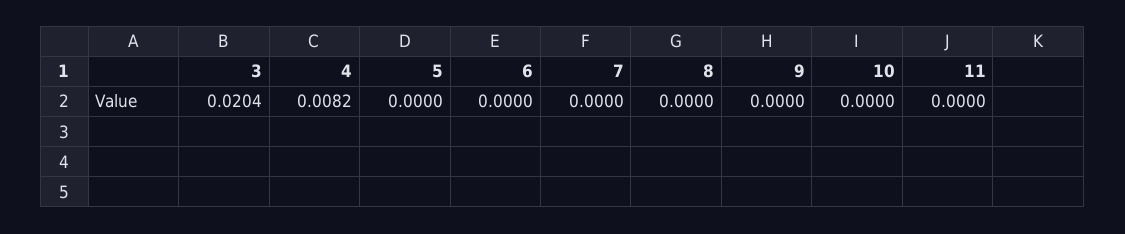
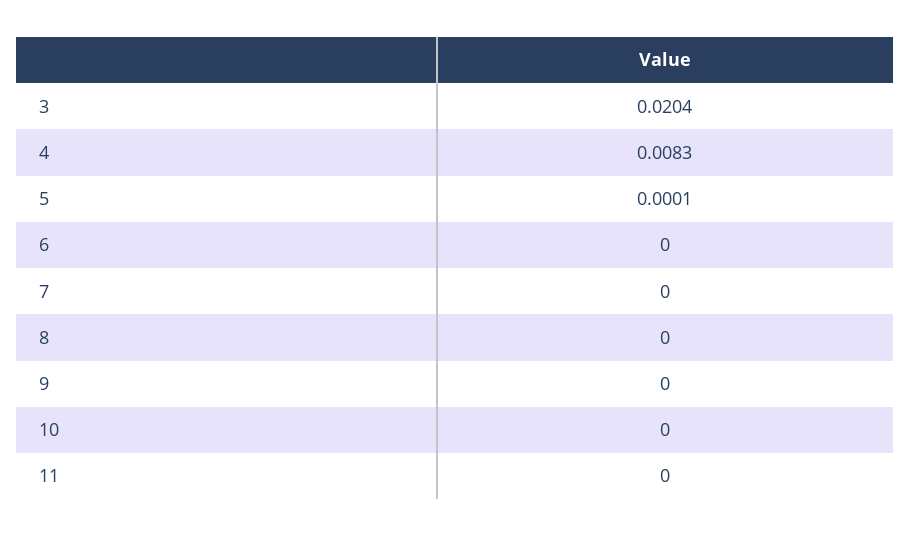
4: 0.0082 -> 0.0083
5: 0 -> 0.0001

